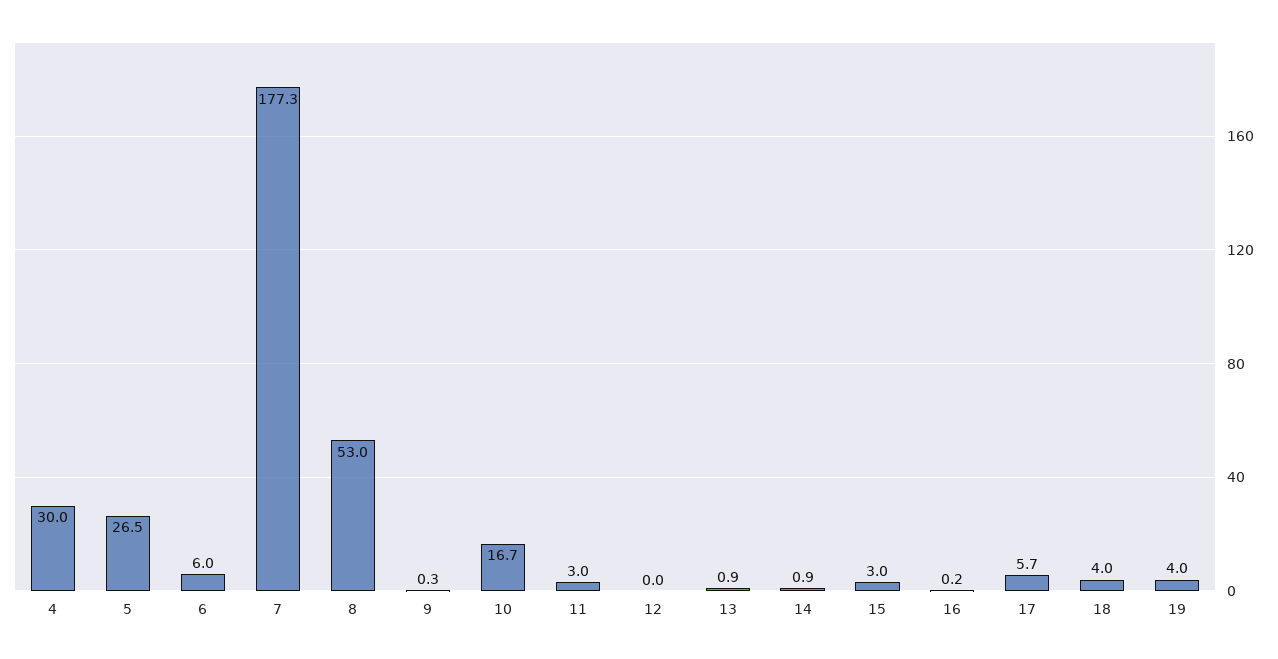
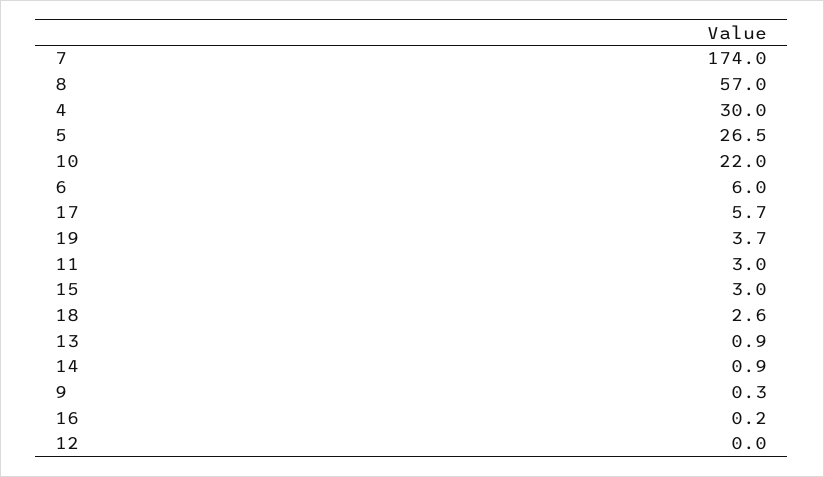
7: 177.3 -> 174
8: 53 -> 57
10: 16.7 -> 22
18: 4 -> 2.6
19: 4 -> 3.7

